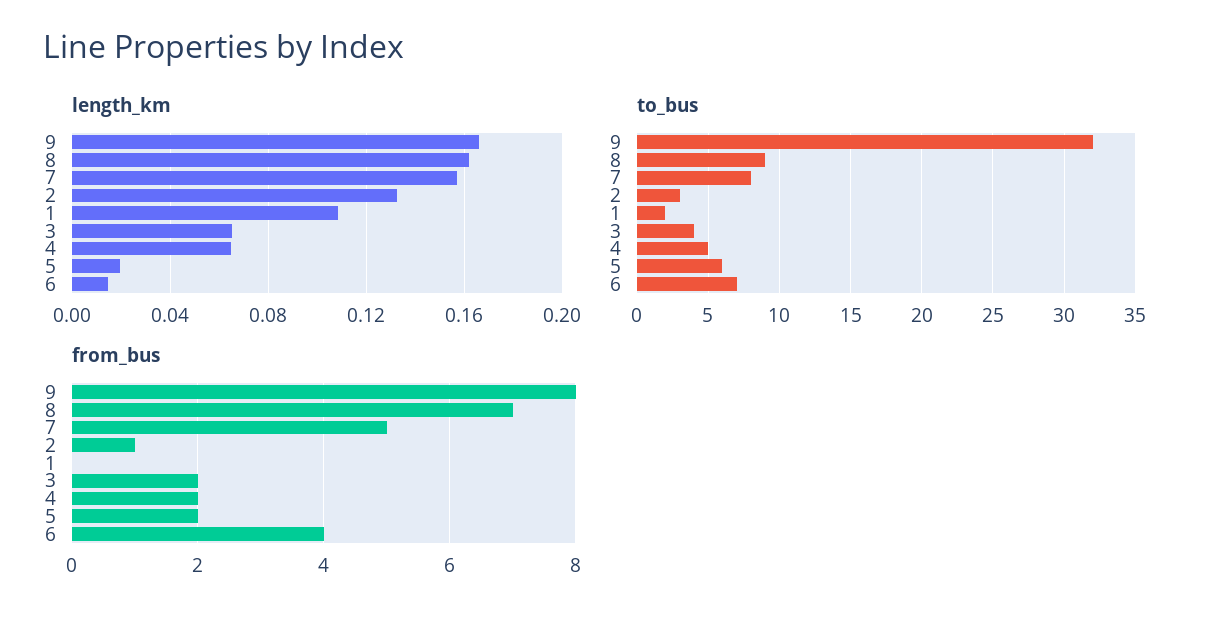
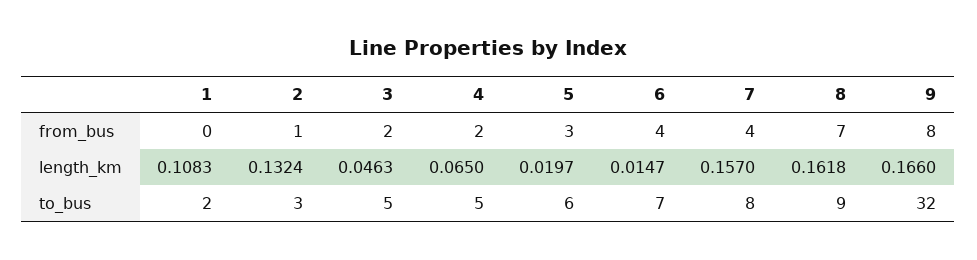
length_km, 3: 0.065 -> 0.0463
to_bus, 3: 4 -> 5
from_bus, 7: 5 -> 4
from_bus, 5: 2 -> 3

